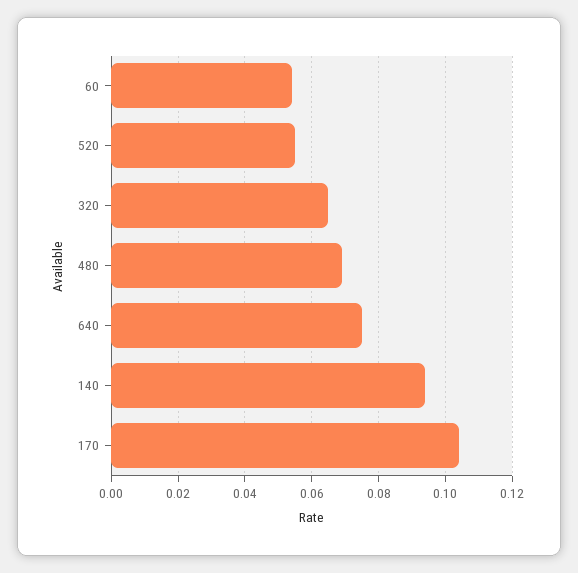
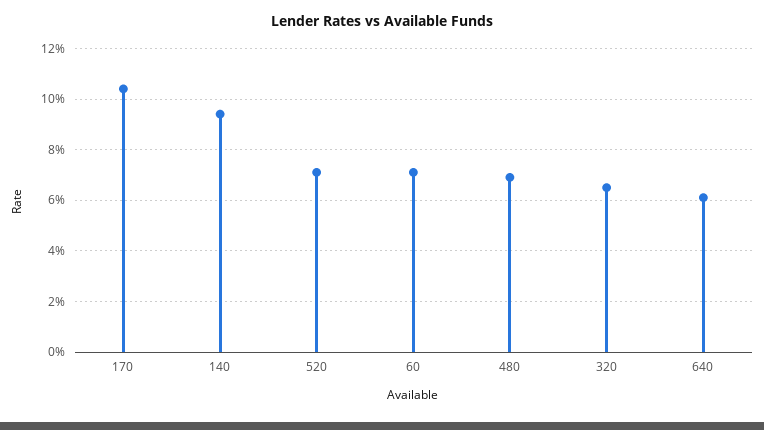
60: 0.055 -> 0.07
520: 0.055 -> 0.07
640: 0.075 -> 0.06

